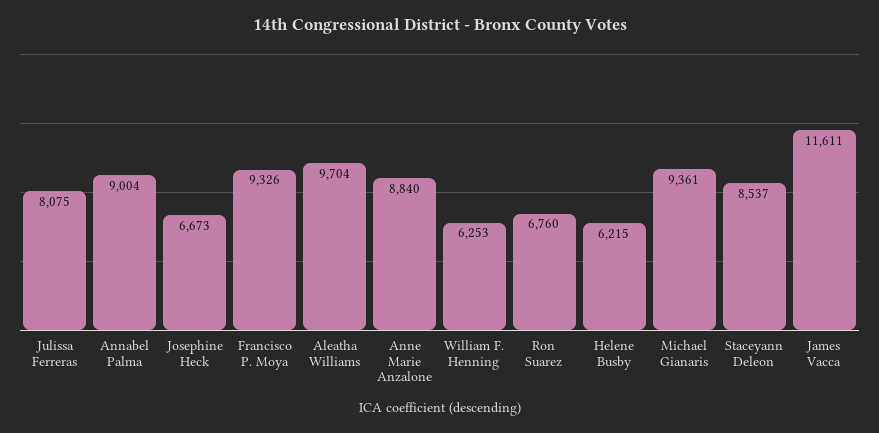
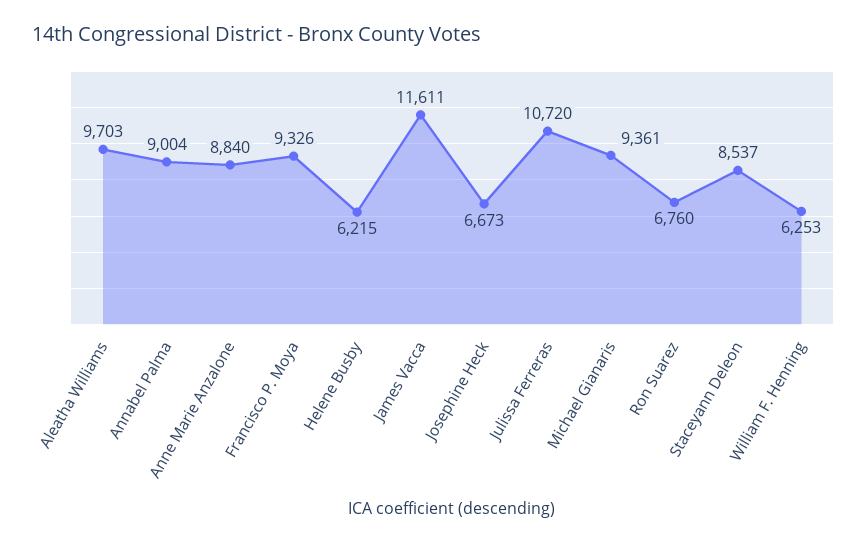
Julissa Ferreras: 8075 -> 10720
Aleatha Williams: 9704 -> 9703

